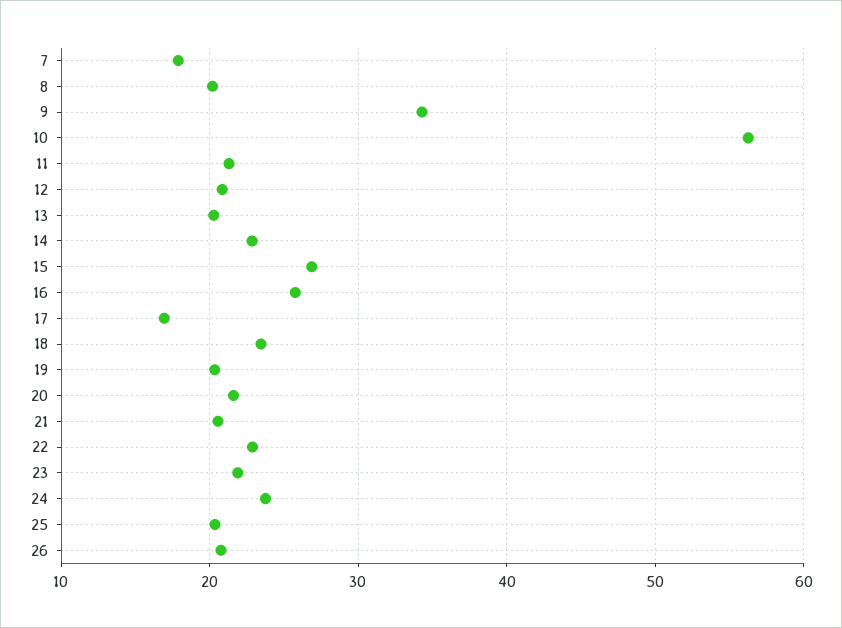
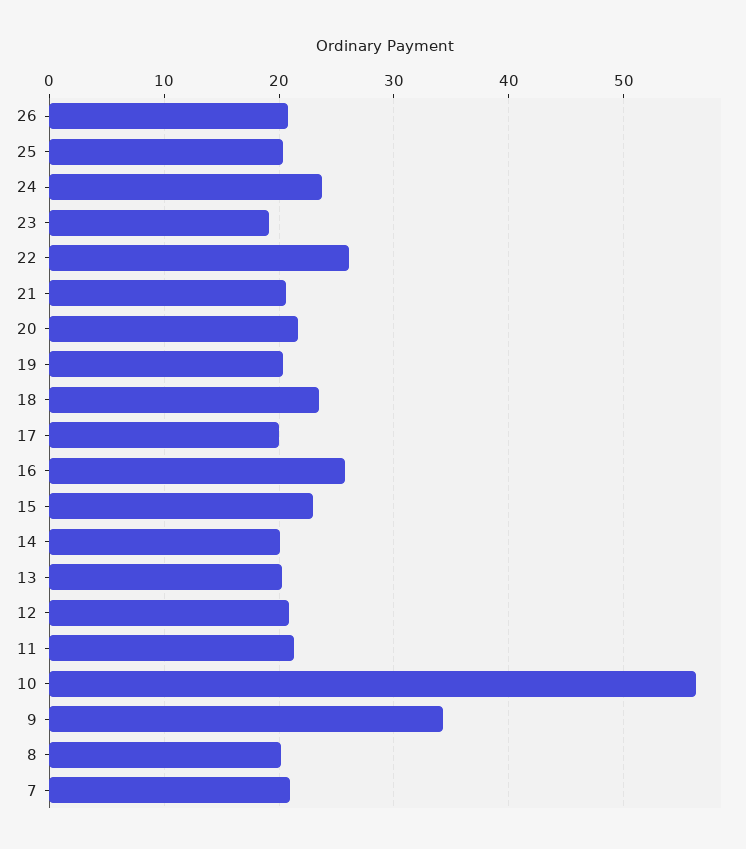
7: 18 -> 21
14: 23 -> 20
15: 27 -> 23
17: 17 -> 20
22: 23 -> 26
23: 22 -> 19

